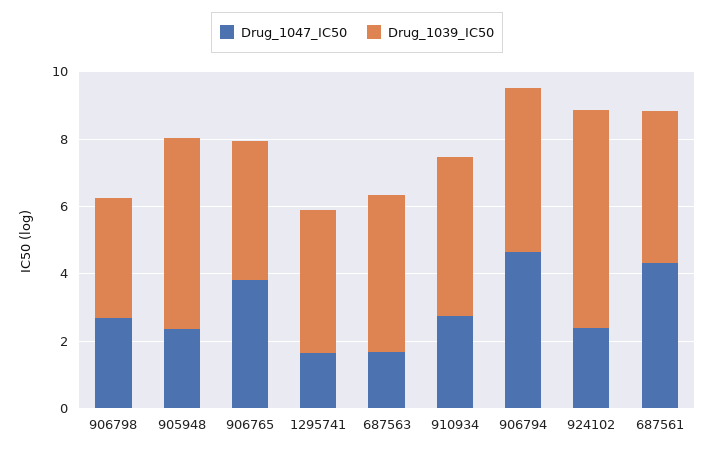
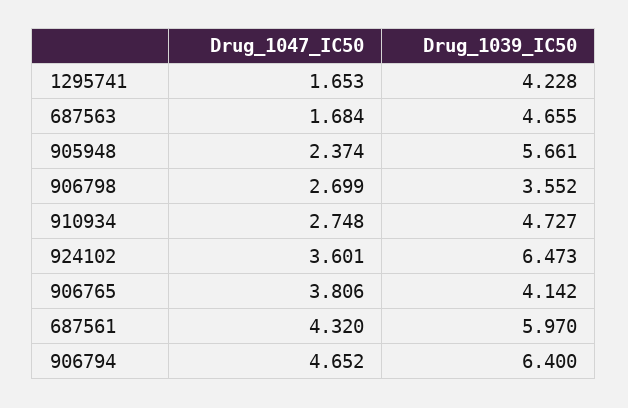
Drug_1039_IC50, 906794: 5 -> 6.4
Drug_1047_IC50, 924102: 2.5 -> 3.601
Drug_1039_IC50, 687561: 4.5 -> 5.97

